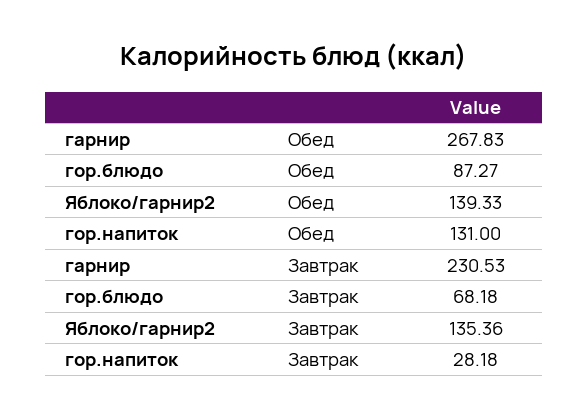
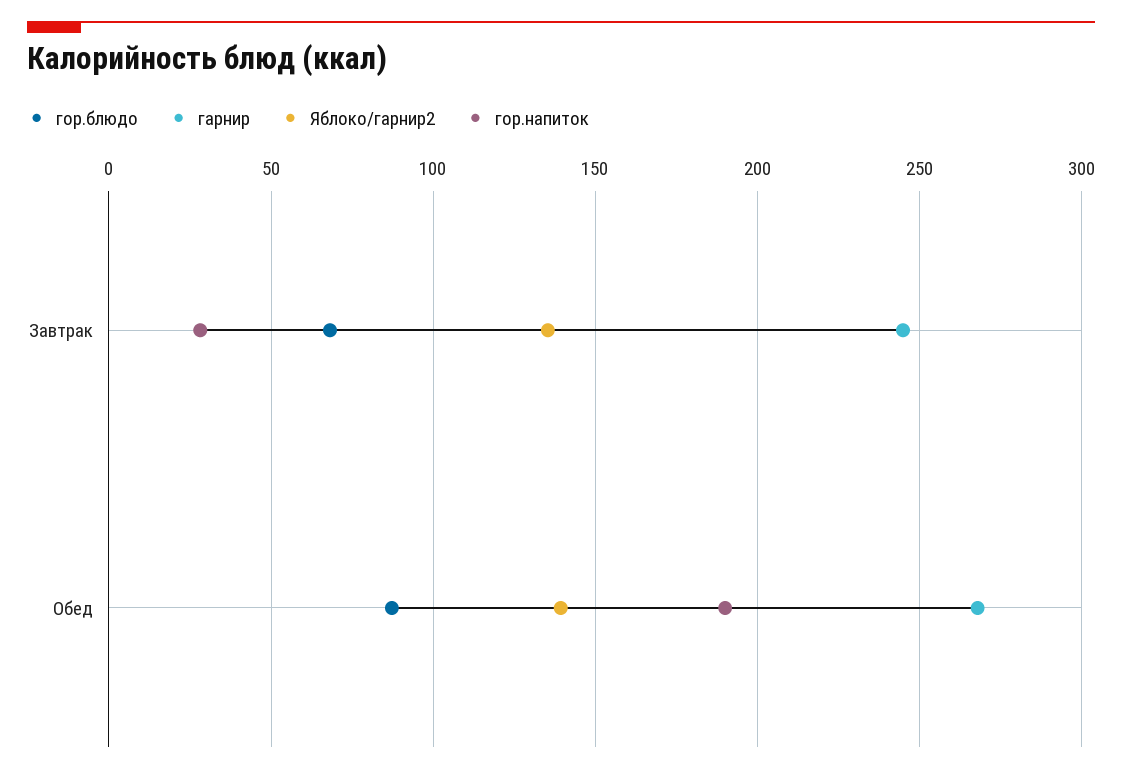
гор.напиток, Обед: 131 -> 190
гарнир, Завтрак: 230.53 -> 245

